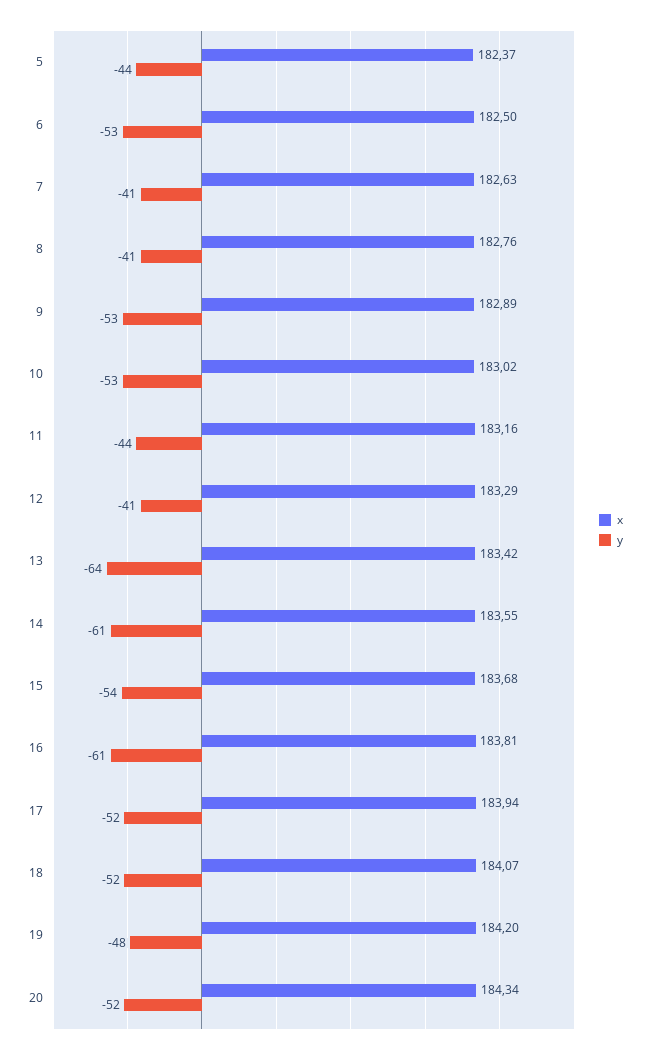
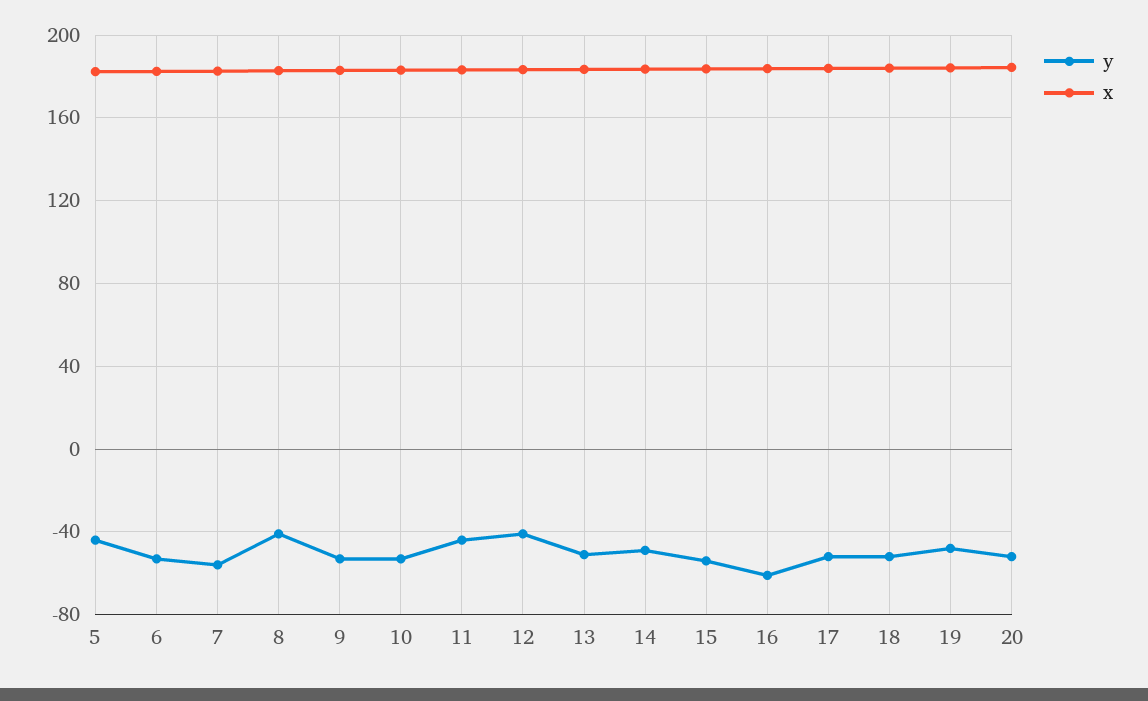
y, 7: -41 -> -55
y, 13: -64 -> -50
y, 14: -61 -> -50

